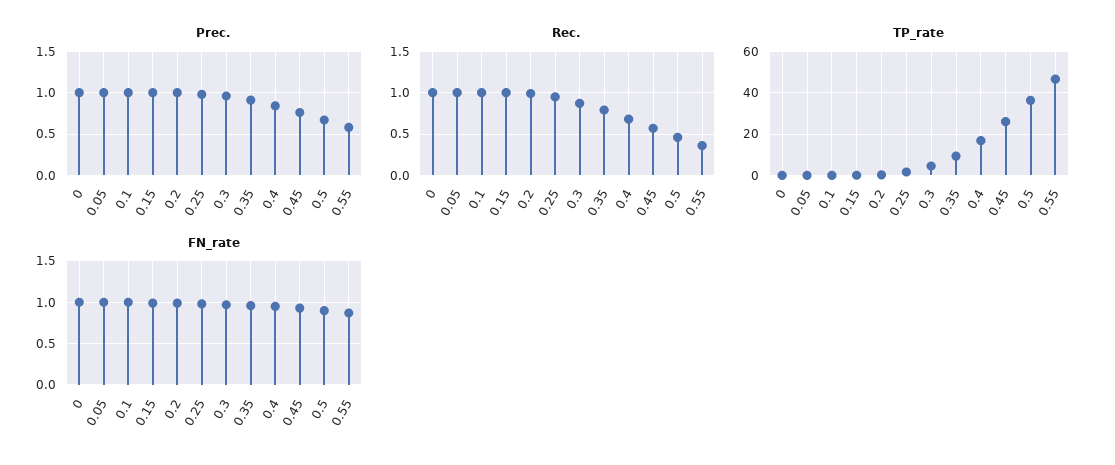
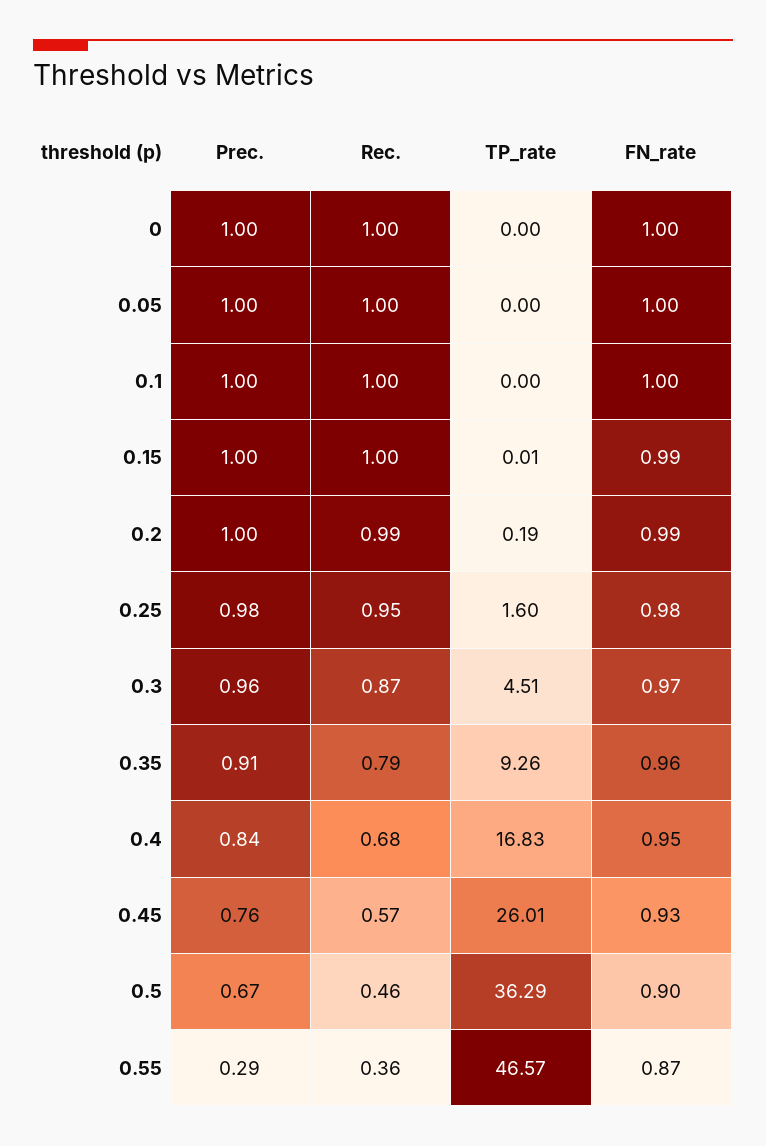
Prec., 0.55: 0.6 -> 0.29

